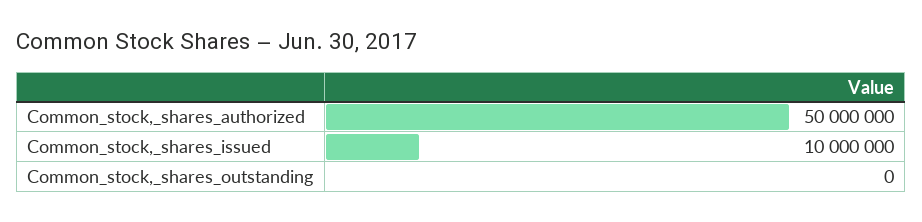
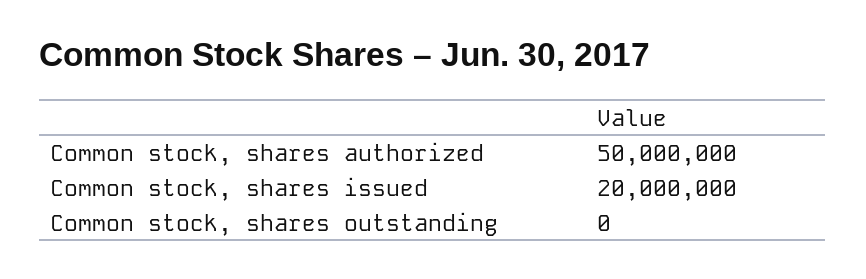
Common_stock,_shares_issued: 10000000 -> 20000000

